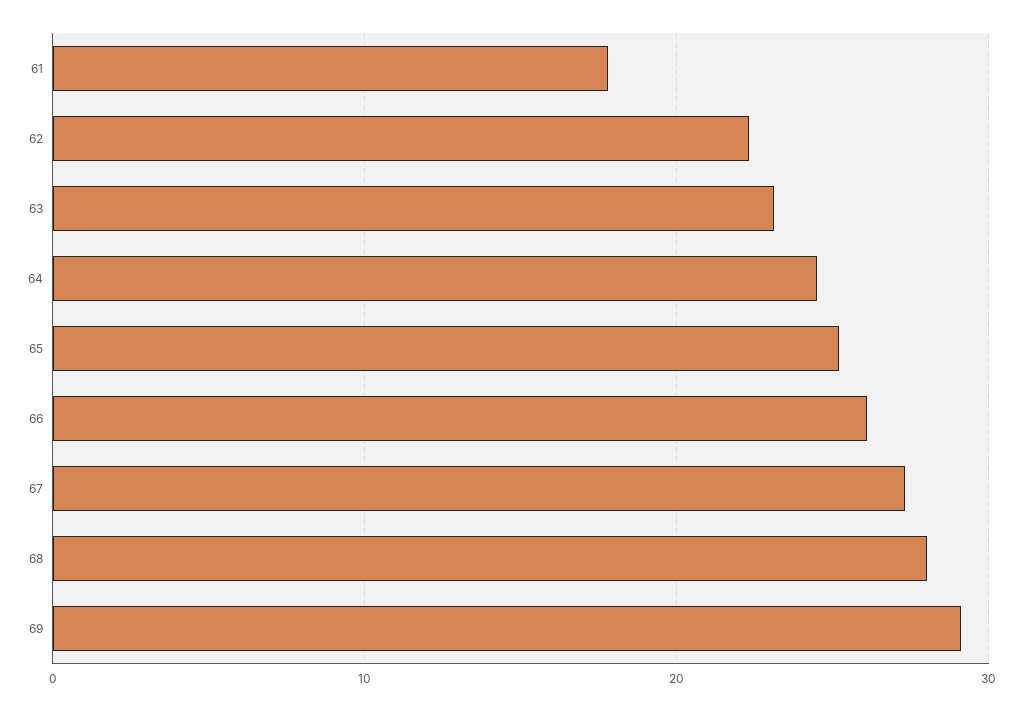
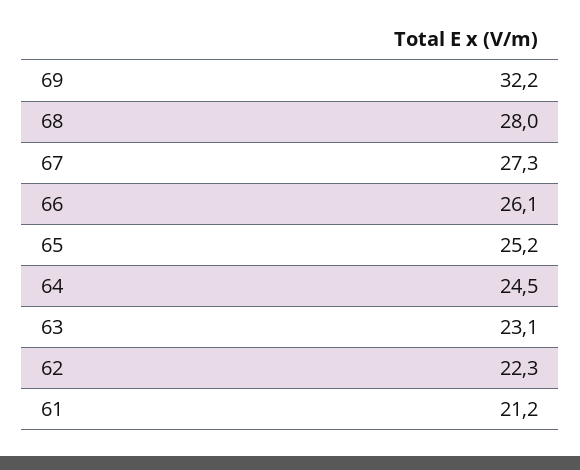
61: 18 -> 21.2
69: 29 -> 32.2

